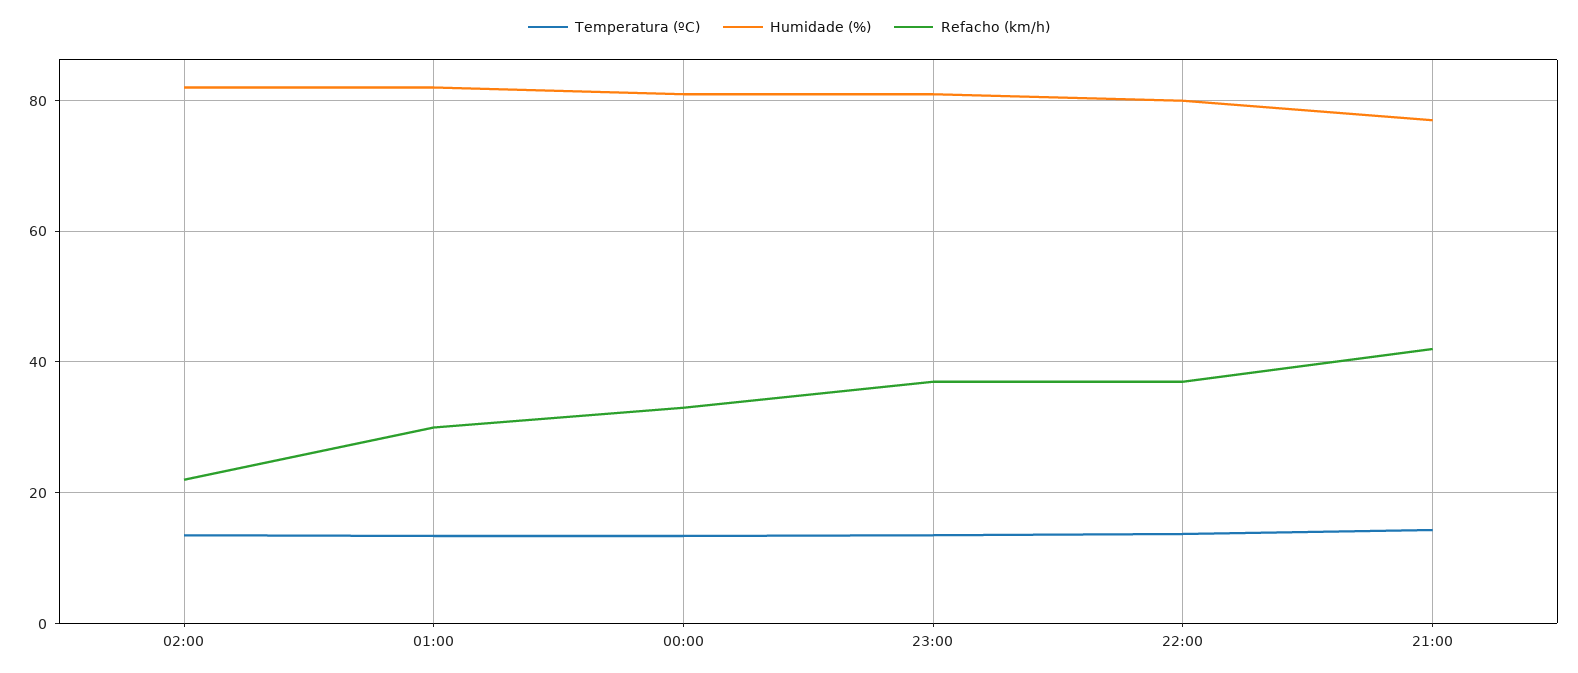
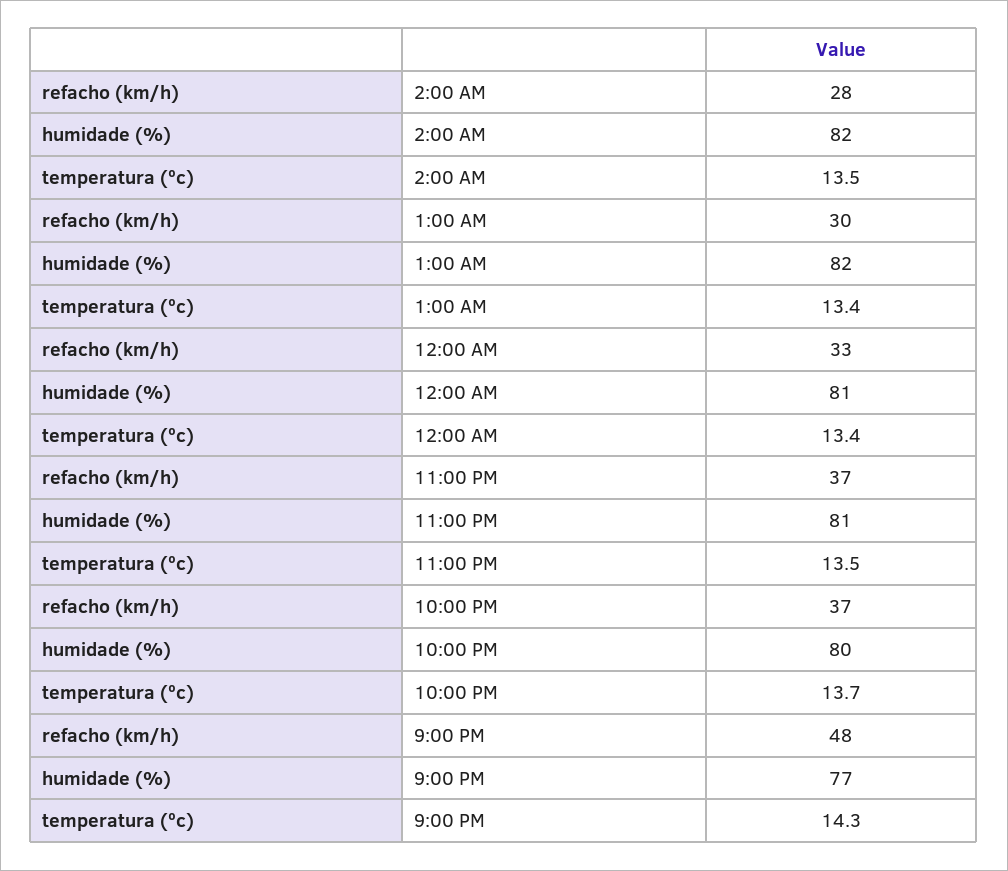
Refacho (km/h), 02:00: 22 -> 28
Refacho (km/h), 21:00: 42 -> 48

